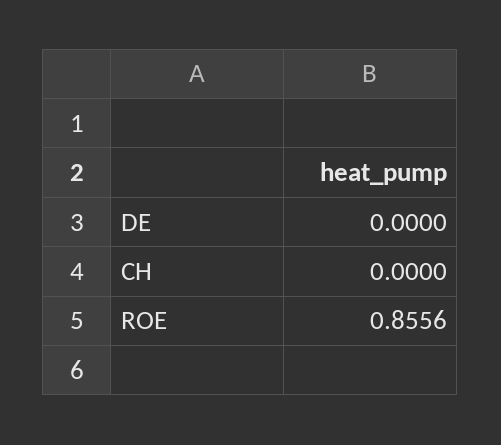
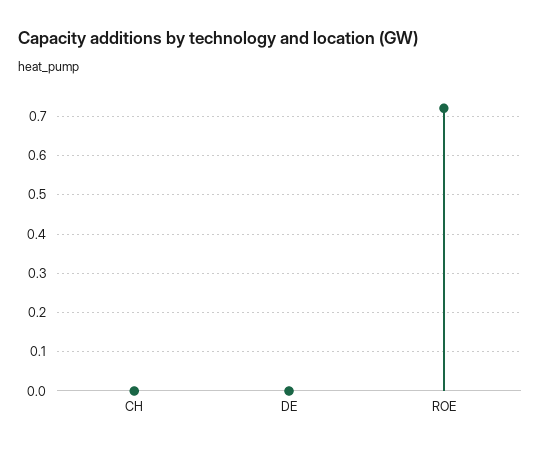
ROE: 0.8556 -> 0.72

